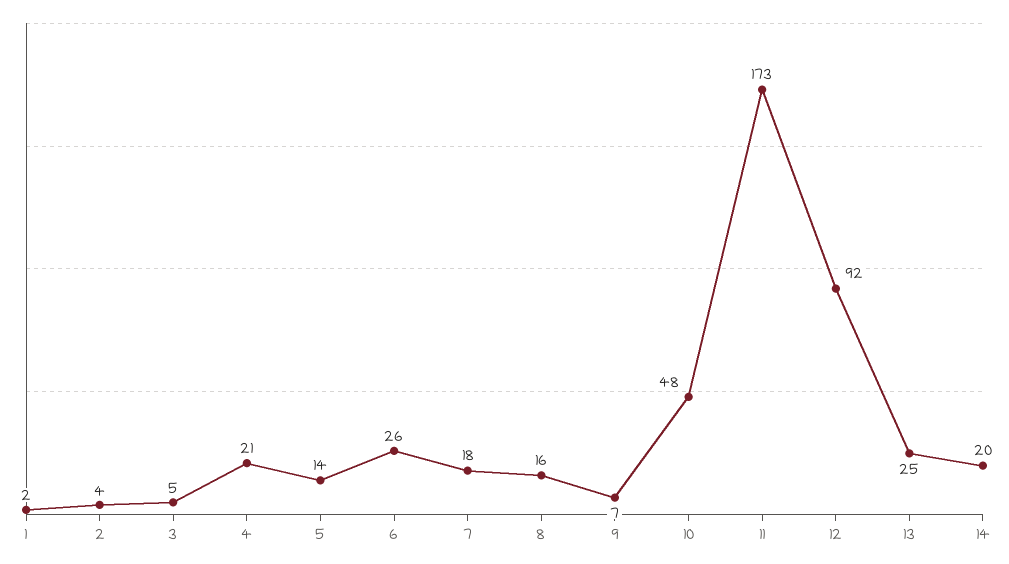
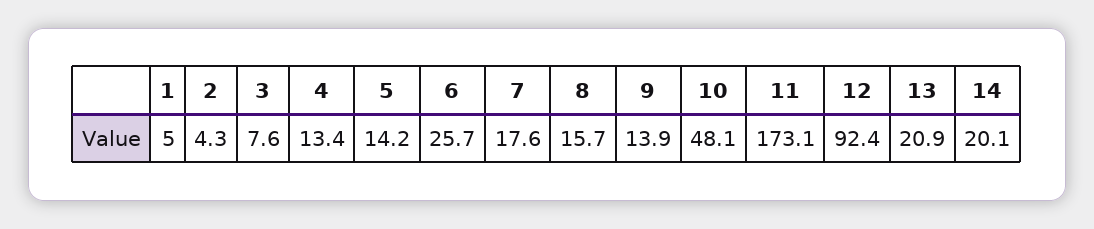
1: 2 -> 5
3: 5 -> 7.6
4: 21 -> 13.4
9: 7 -> 13.9
13: 25 -> 20.9

